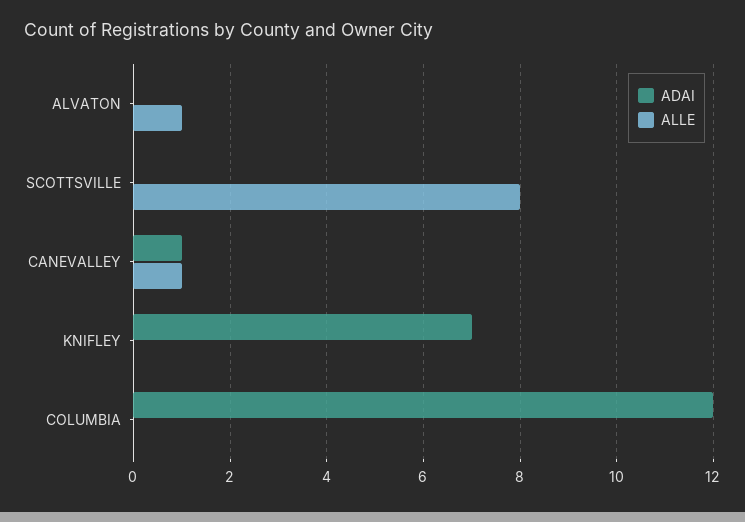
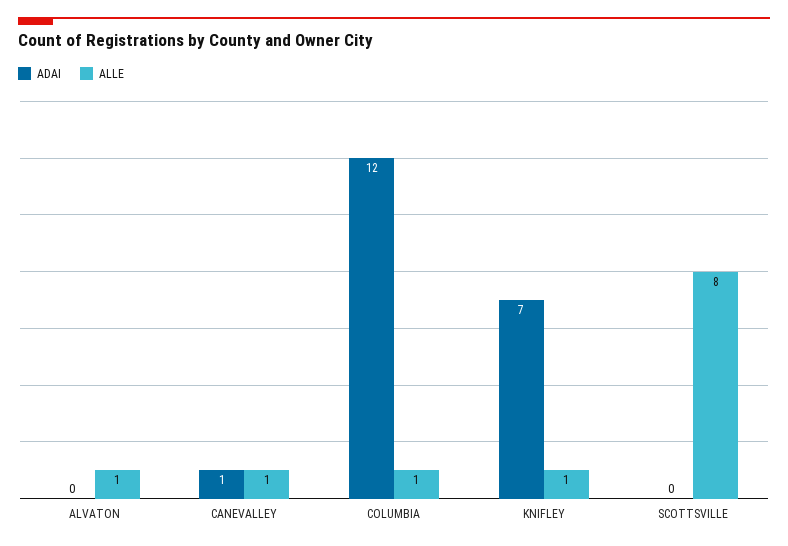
ALLE, KNIFLEY: 0 -> 1
ALLE, COLUMBIA: 0 -> 1

